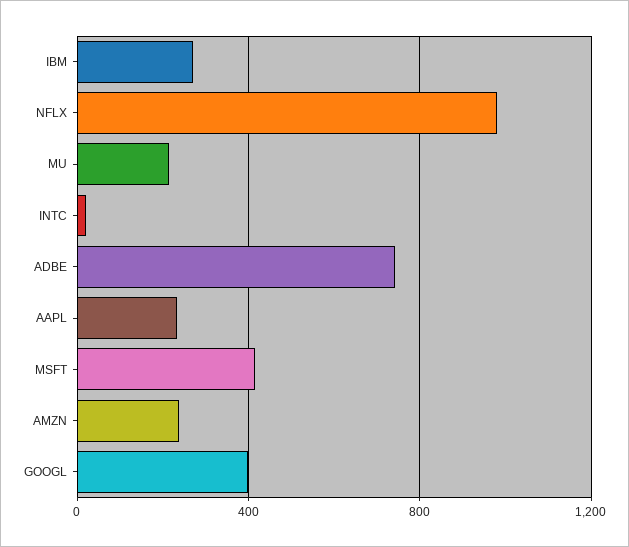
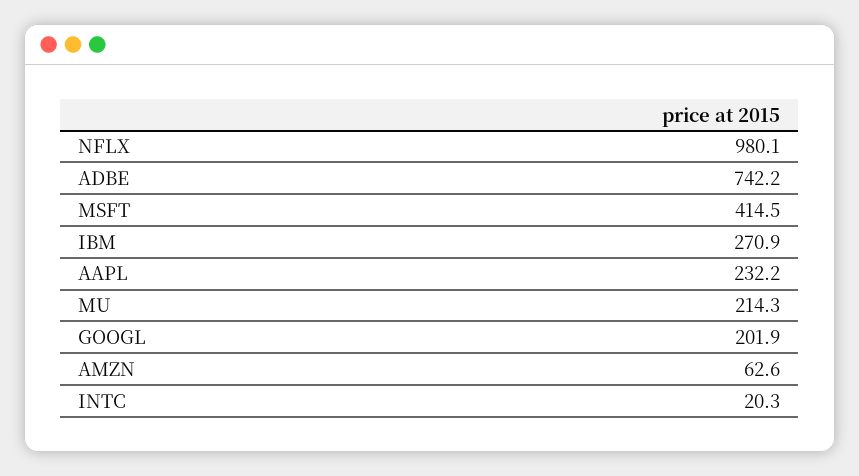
AMZN: 250 -> 62.6
GOOGL: 400 -> 201.9

